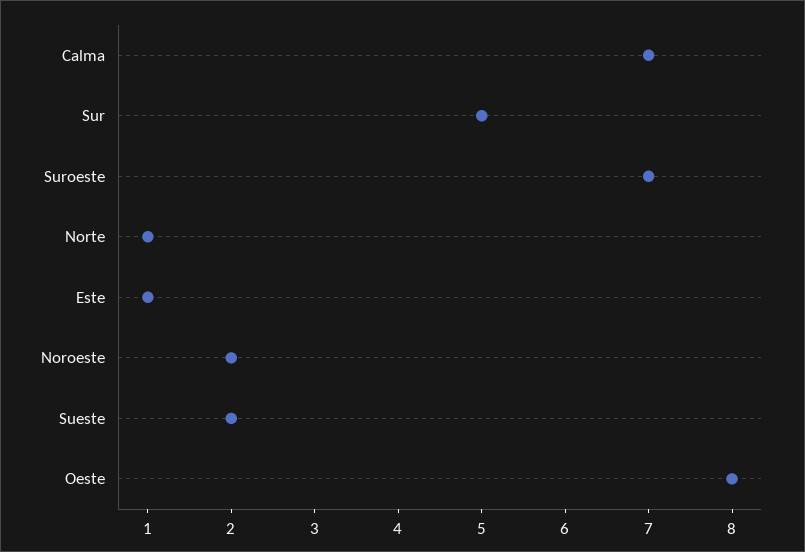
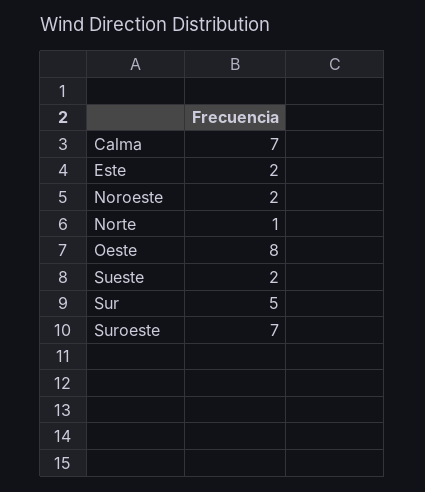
Este: 1 -> 2

